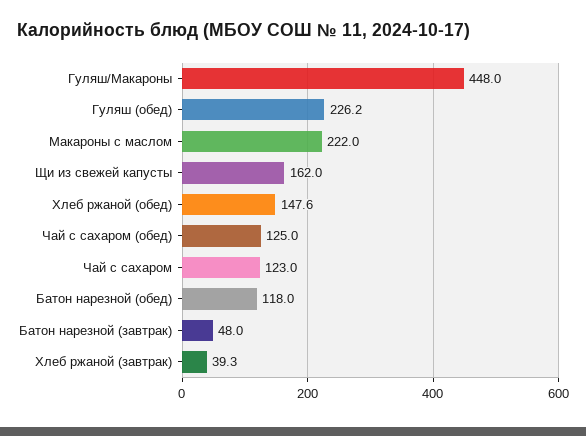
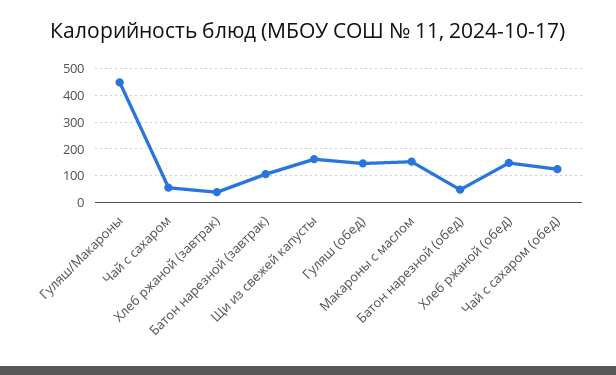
Гуляш (обед): 226.2 -> 150
Макароны с маслом: 222 -> 150
Чай с сахаром: 123 -> 50
Батон нарезной (обед): 118 -> 50
Батон нарезной (завтрак): 48 -> 100

